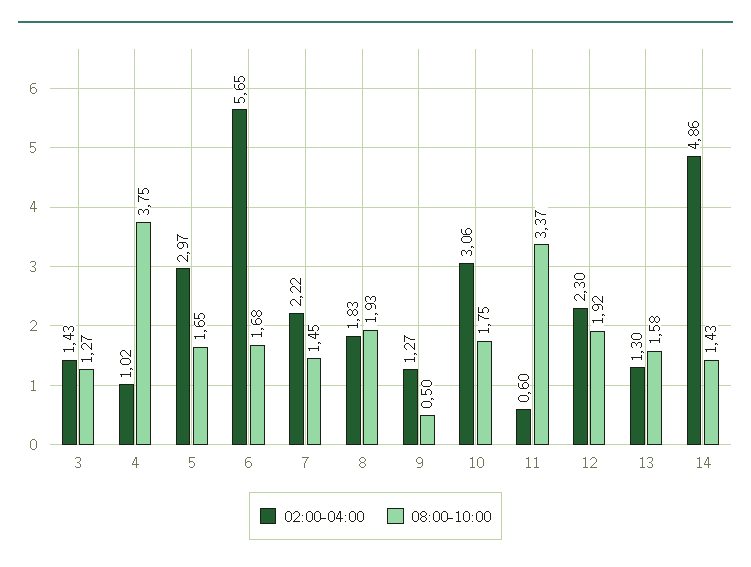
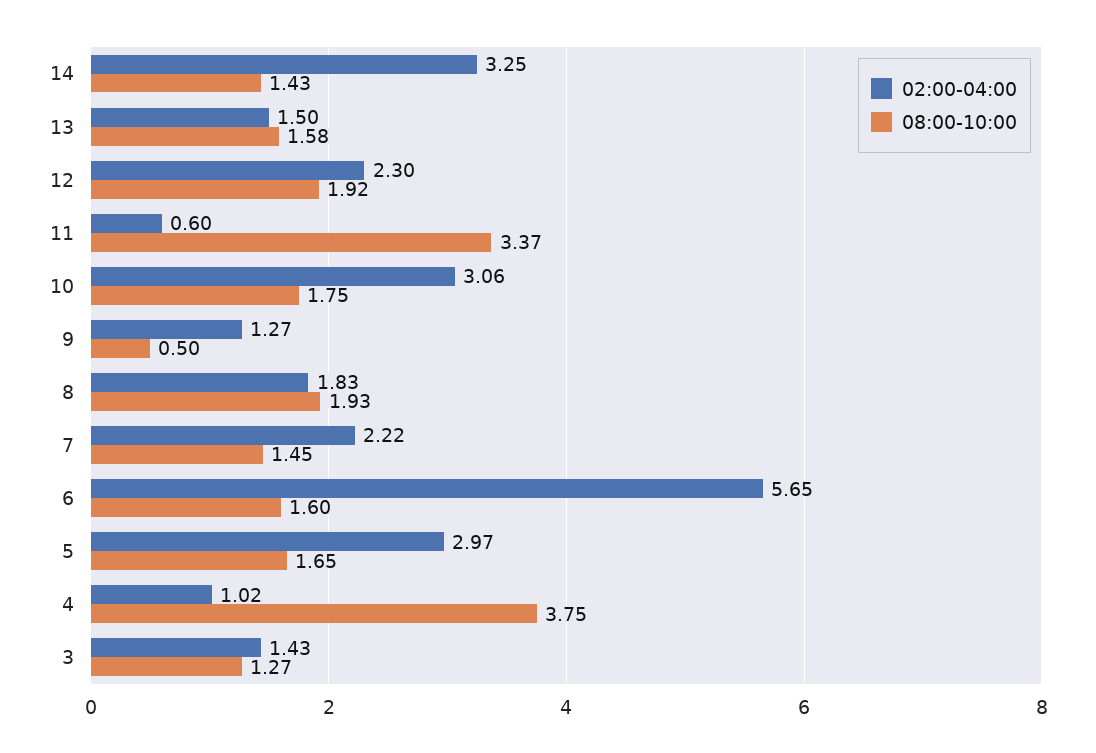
08:00-10:00, 6: 1.68 -> 1.6
02:00-04:00, 13: 1.3 -> 1.5
02:00-04:00, 14: 4.86 -> 3.25

